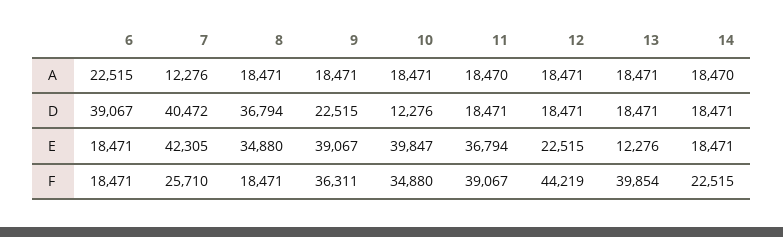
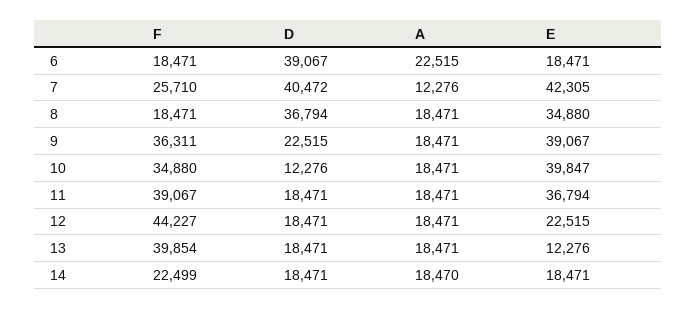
11, A: 18470 -> 18471
12, F: 44219 -> 44227
14, F: 22515 -> 22499

